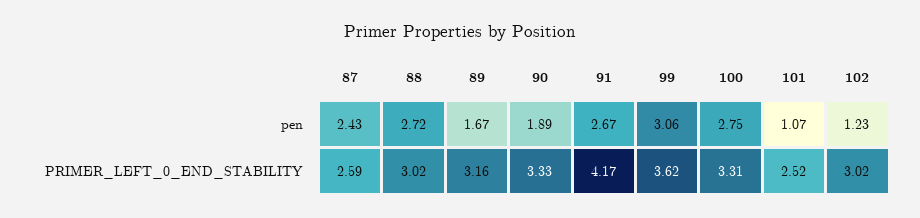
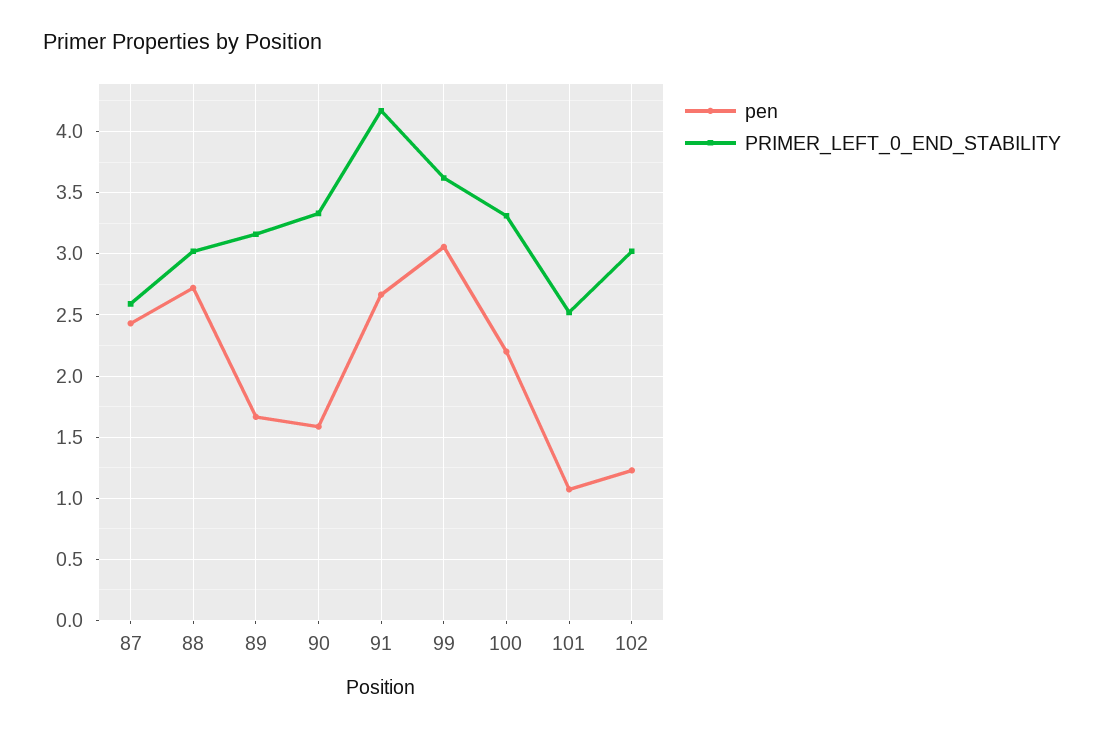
pen, 90: 1.89 -> 1.6
pen, 100: 2.75 -> 2.2

